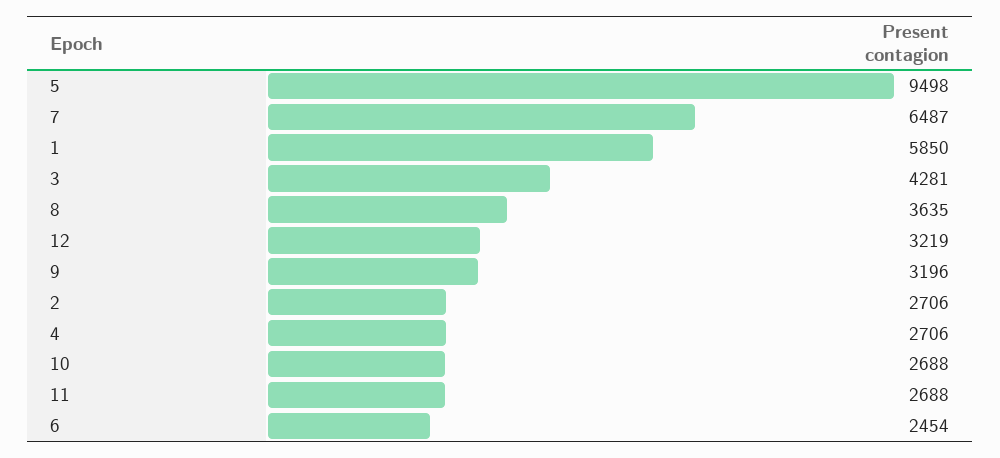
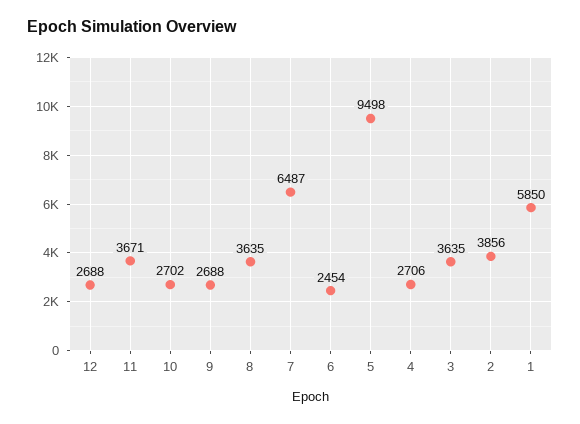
3: 4281 -> 3635
12: 3219 -> 2688
9: 3196 -> 2688
2: 2706 -> 3856
10: 2688 -> 2702
11: 2688 -> 3671

